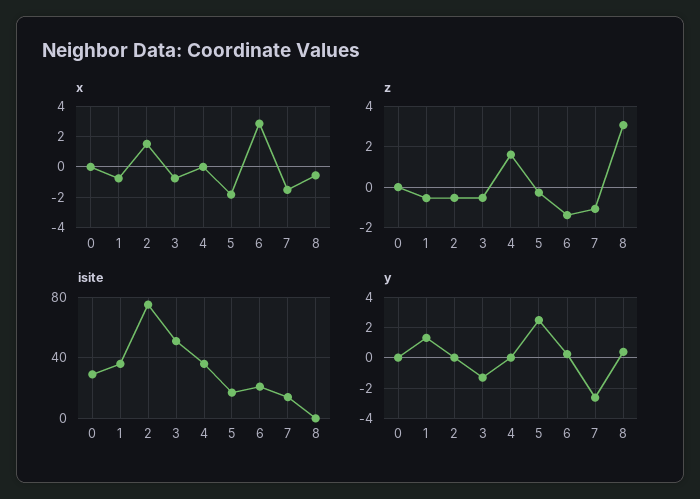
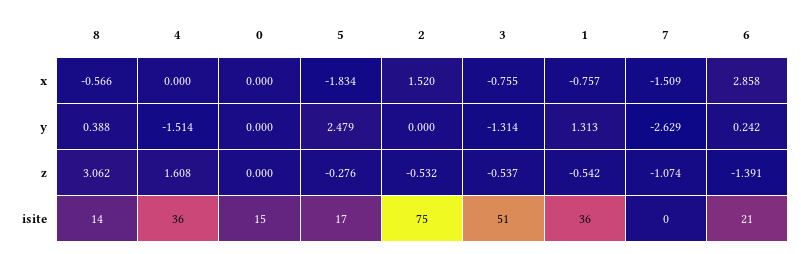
isite, 0: 30 -> 15
isite, 7: 15 -> 0
isite, 8: 0 -> 14
y, 4: 0 -> -1.514

